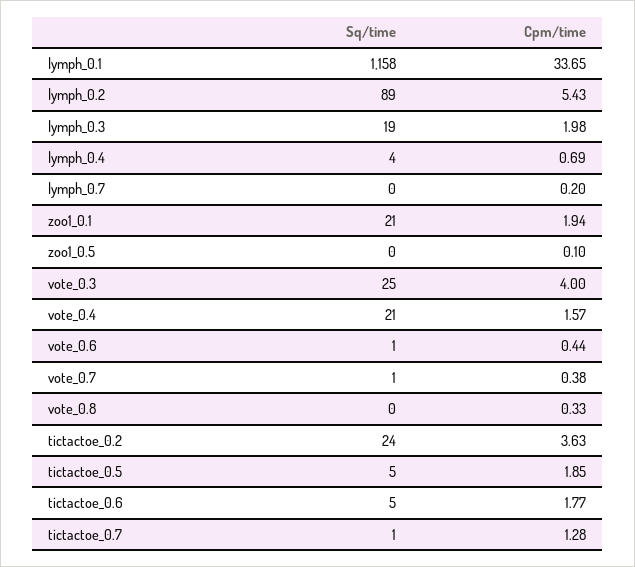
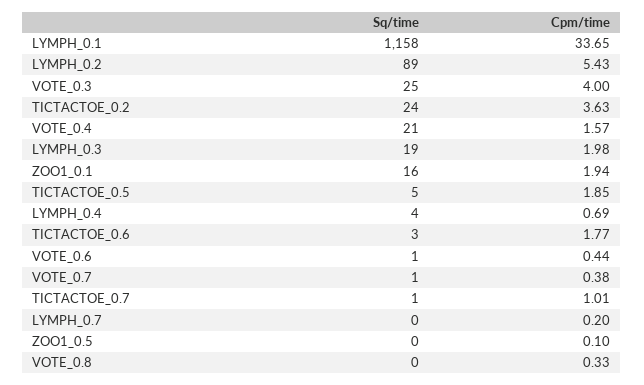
Sq/time, zoo1_0.1: 21 -> 16
Sq/time, tictactoe_0.6: 5 -> 3
Cpm/time, tictactoe_0.7: 1.28 -> 1.01

